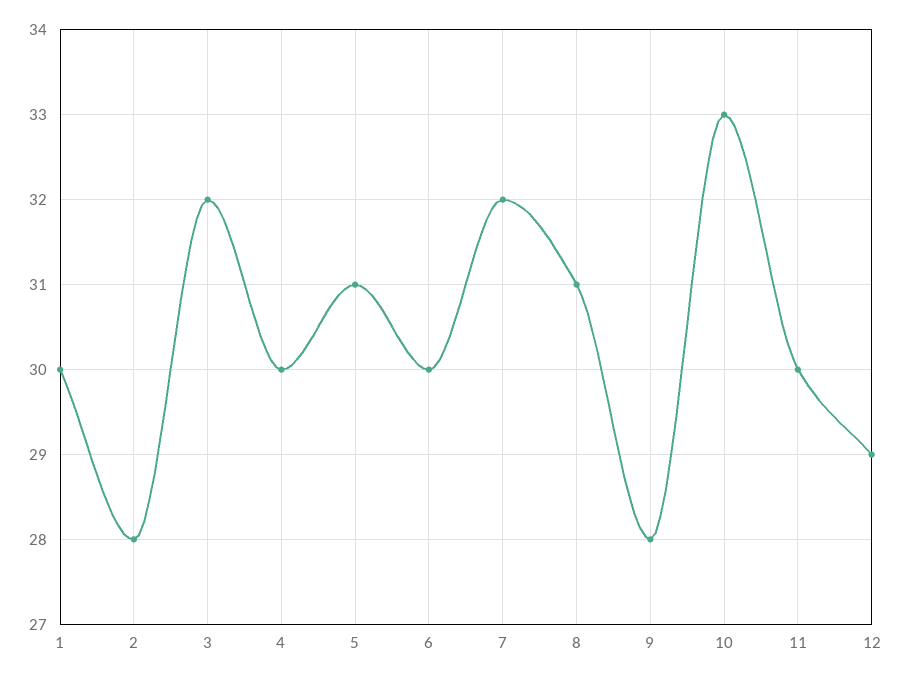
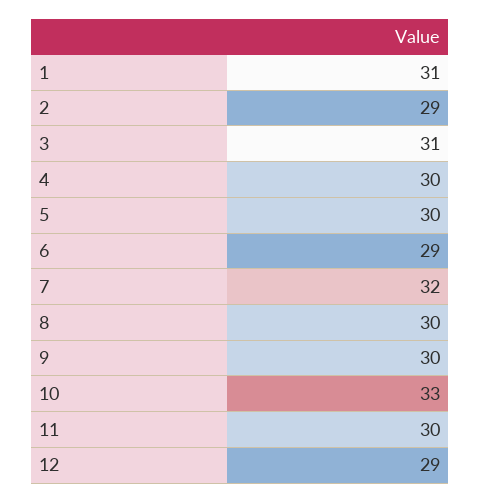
1: 30 -> 31
2: 28 -> 29
3: 32 -> 31
5: 31 -> 30
6: 30 -> 29
8: 31 -> 30
9: 28 -> 30

